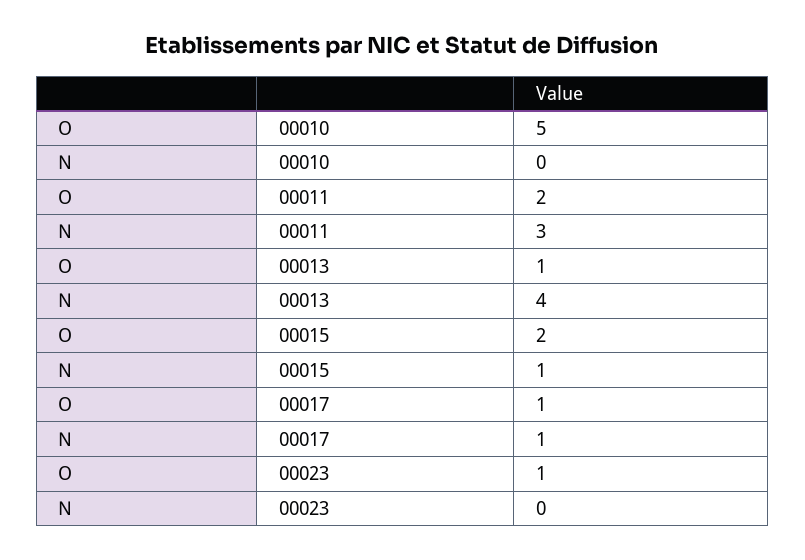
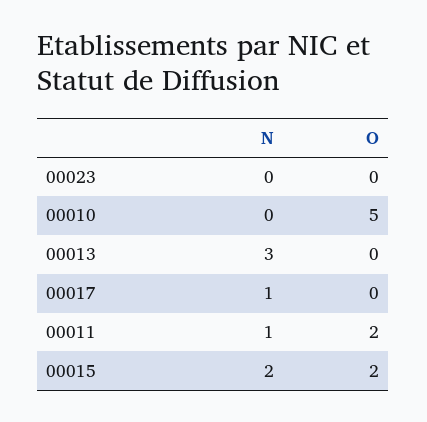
N, 00011: 3 -> 1
O, 00013: 1 -> 0
N, 00013: 4 -> 3
N, 00015: 1 -> 2
O, 00017: 1 -> 0
O, 00023: 1 -> 0

